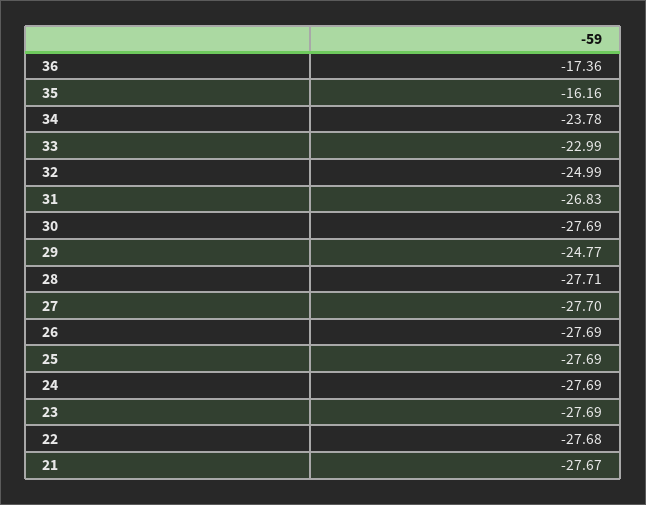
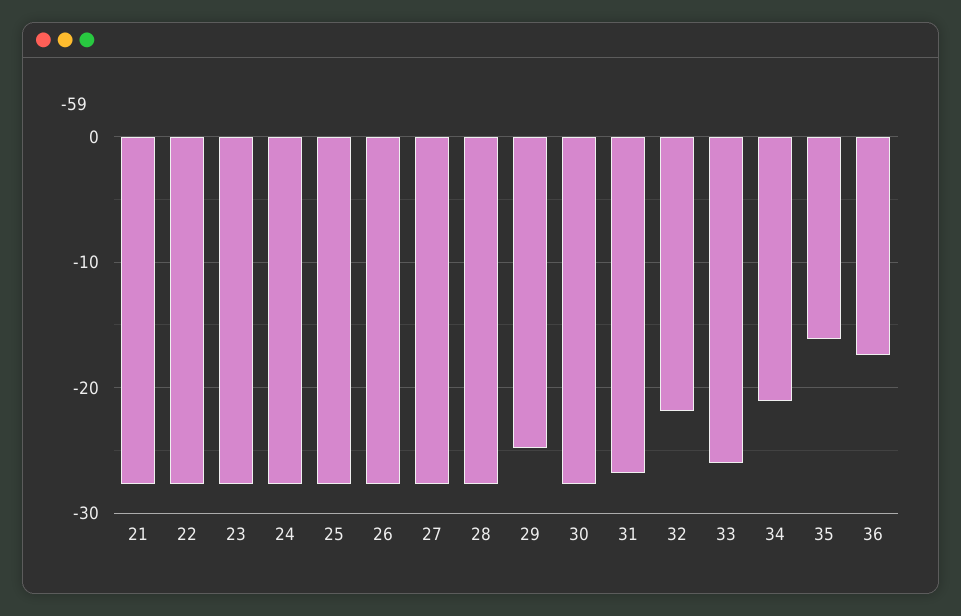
34: -23.78 -> -21
33: -22.99 -> -26
32: -24.99 -> -22

